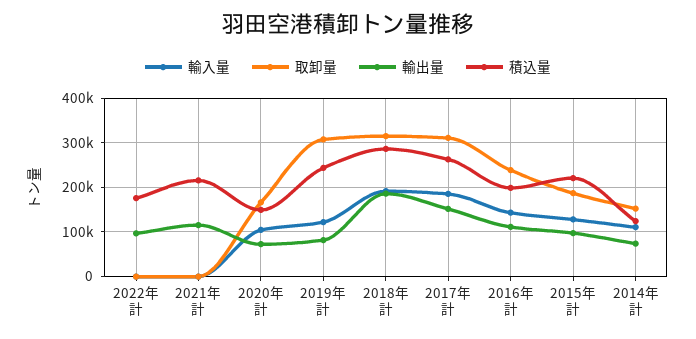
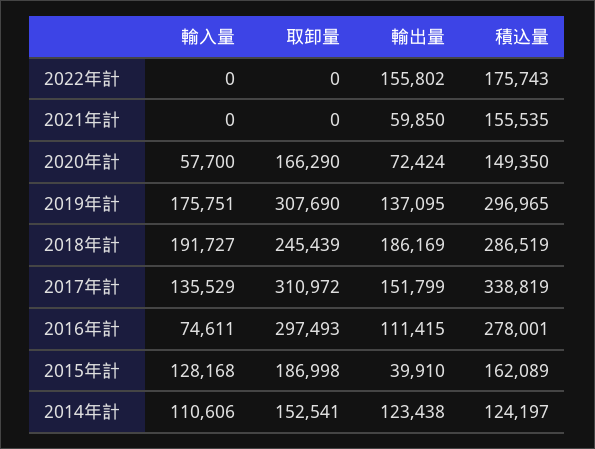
輸出量, 2022年計: 100000 -> 155802
輸出量, 2021年計: 120000 -> 59850
積込量, 2021年計: 220000 -> 155535
輸入量, 2020年計: 100000 -> 57700
輸入量, 2019年計: 120000 -> 175751
輸出量, 2019年計: 80000 -> 137095
積込量, 2019年計: 240000 -> 296965
取卸量, 2018年計: 320000 -> 245439
輸入量, 2017年計: 180000 -> 135529
積込量, 2017年計: 260000 -> 338819
輸入量, 2016年計: 140000 -> 74611
取卸量, 2016年計: 240000 -> 297493
積込量, 2016年計: 200000 -> 278001
輸出量, 2015年計: 100000 -> 39910
積込量, 2015年計: 220000 -> 162089
輸出量, 2014年計: 80000 -> 123438

